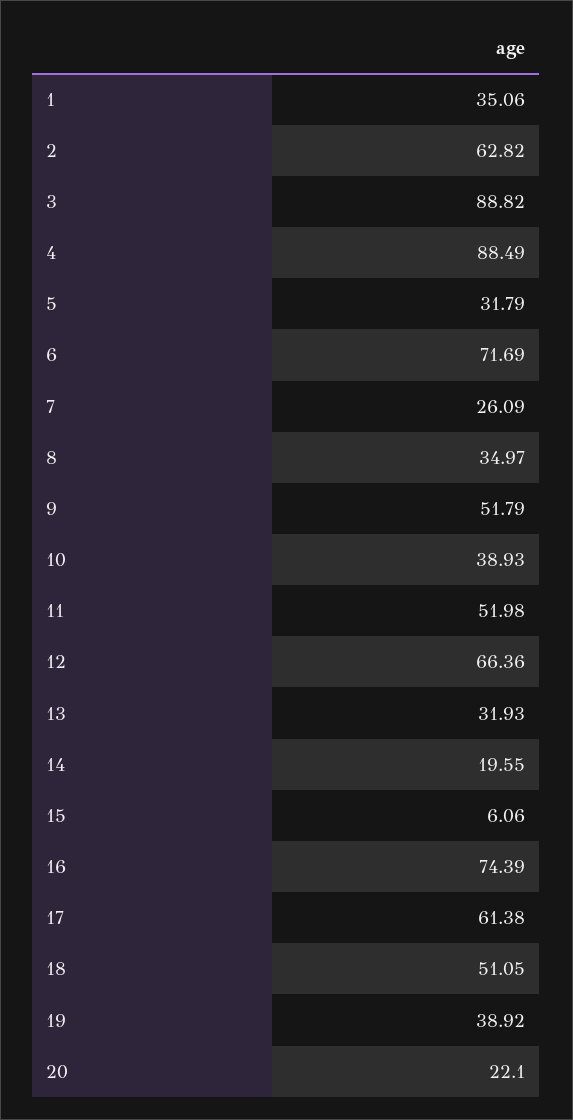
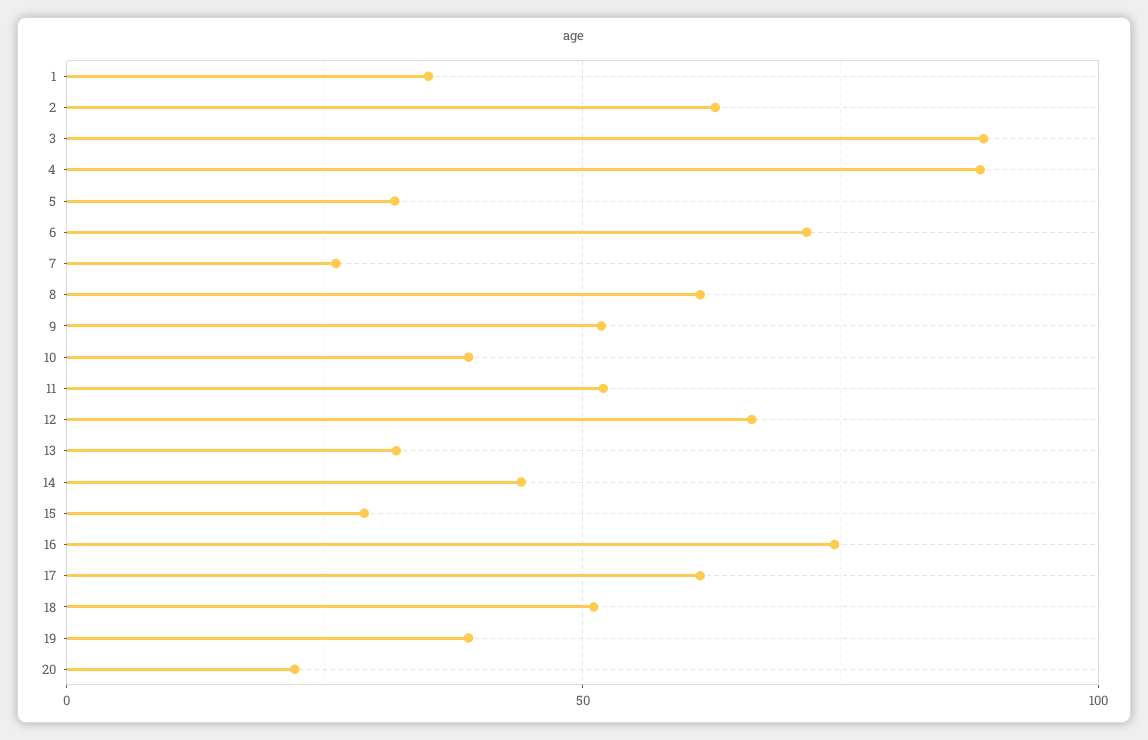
8: 34.97 -> 60
14: 19.55 -> 45
15: 6.06 -> 30

